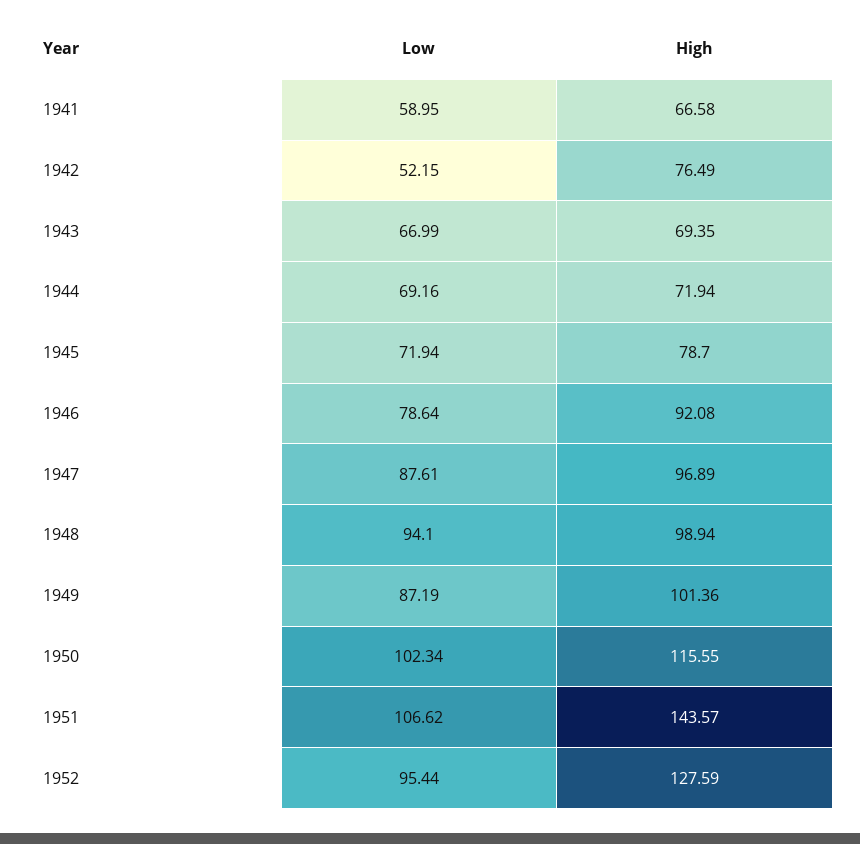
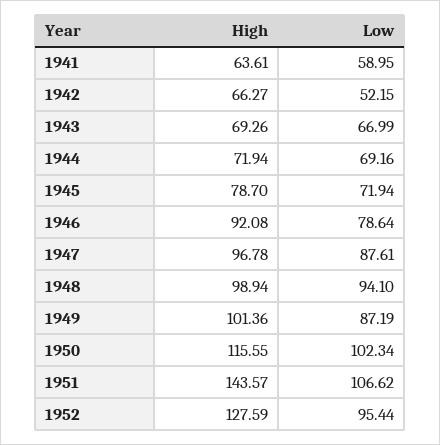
High, 1941: 66.58 -> 63.61
High, 1942: 76.49 -> 66.27
High, 1943: 69.35 -> 69.26
High, 1947: 96.89 -> 96.78

